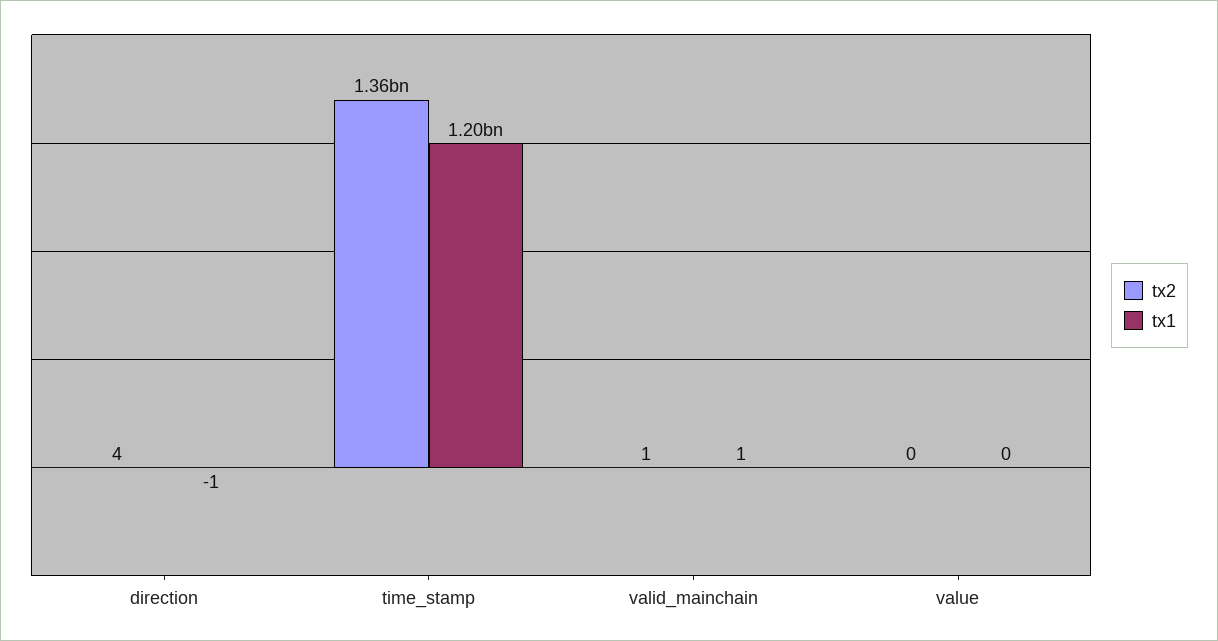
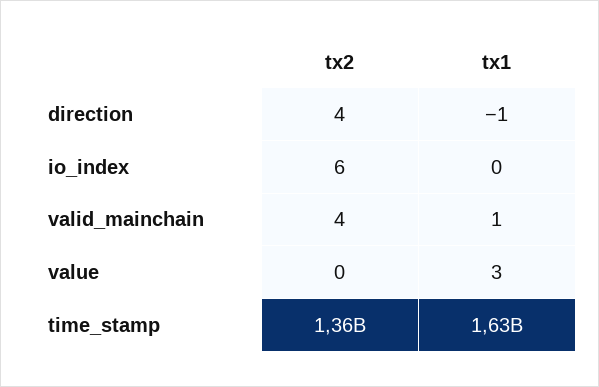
tx1, time_stamp: 1200000000 -> 1630000000
tx2, valid_mainchain: 1 -> 4
tx1, value: 0 -> 3
tx2, io_index: none -> 6
tx1, io_index: none -> 0

